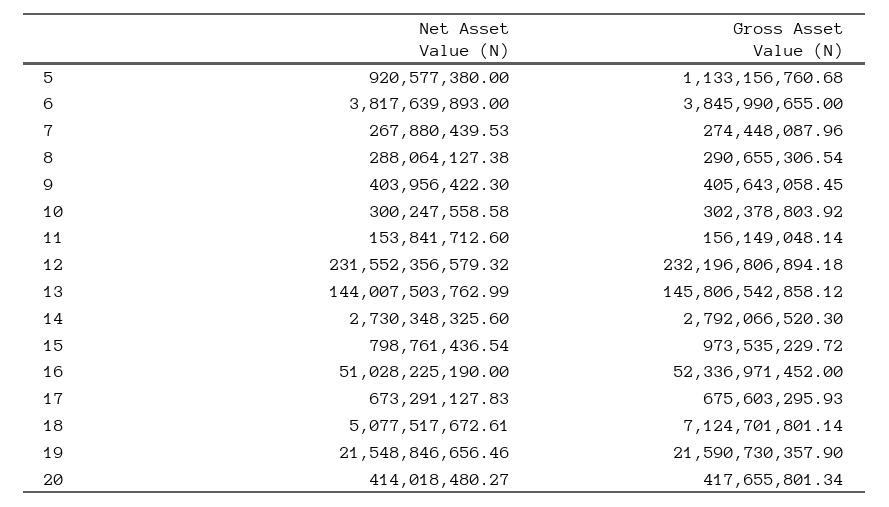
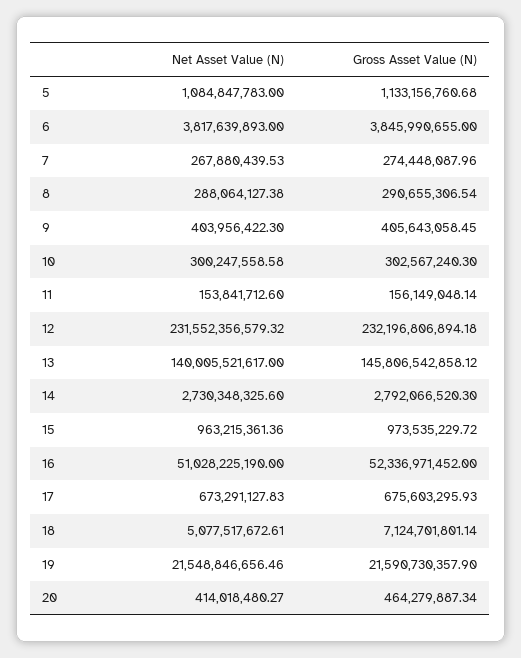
Net Asset Value (N), 5: 920577380 -> 1084847783
Gross Asset Value (N), 10: 302378803.92 -> 302567240.3
Net Asset Value (N), 13: 144007503762.99 -> 140005521617
Net Asset Value (N), 15: 798761436.54 -> 963215361.36
Gross Asset Value (N), 20: 417655801.34 -> 464279887.34

